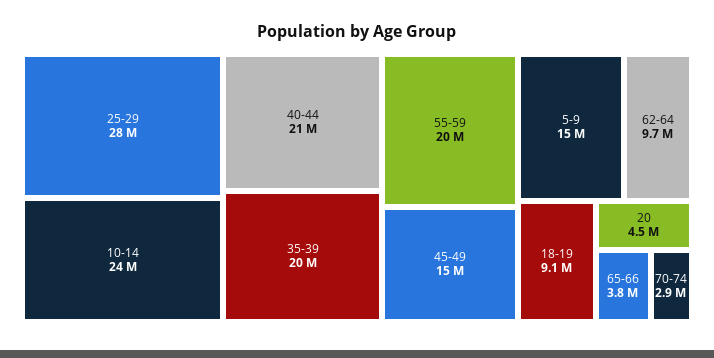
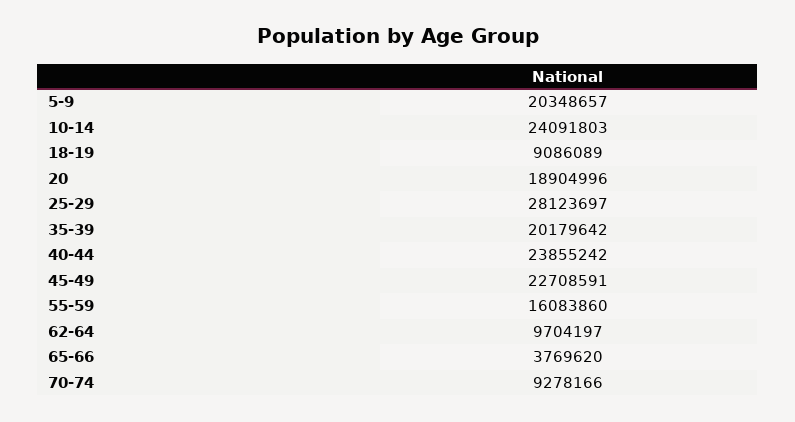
40-44: 21000000 -> 23855242
55-59: 20000000 -> 16083860
45-49: 15000000 -> 22708591
5-9: 15000000 -> 20348657
20: 4500000 -> 18904996
70-74: 2900000 -> 9278166

